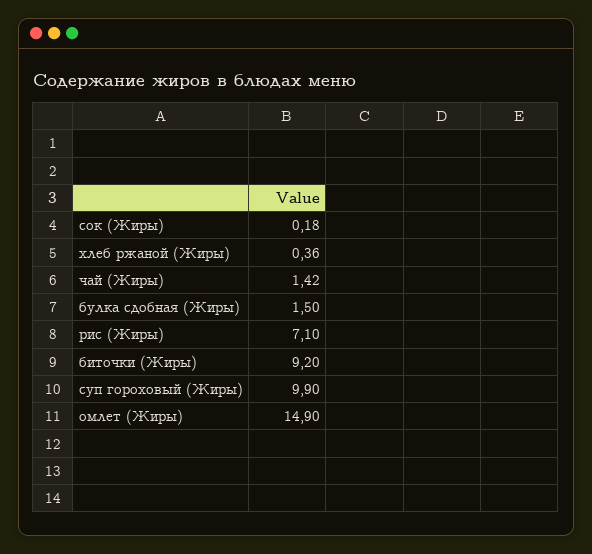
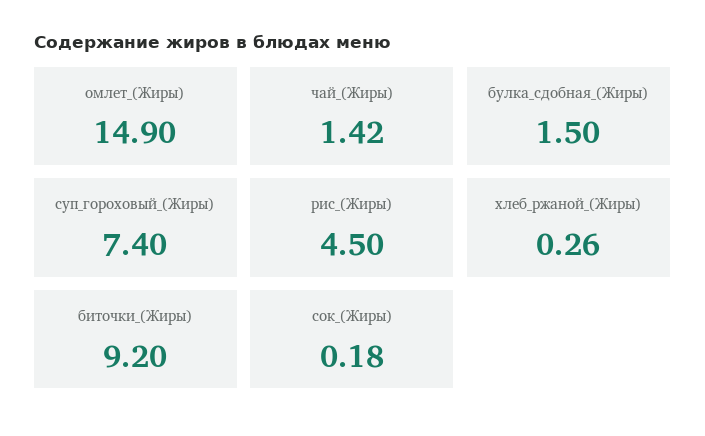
хлеб ржаной (Жиры): 0.36 -> 0.26
рис (Жиры): 7.1 -> 4.5
суп гороховый (Жиры): 9.9 -> 7.4

